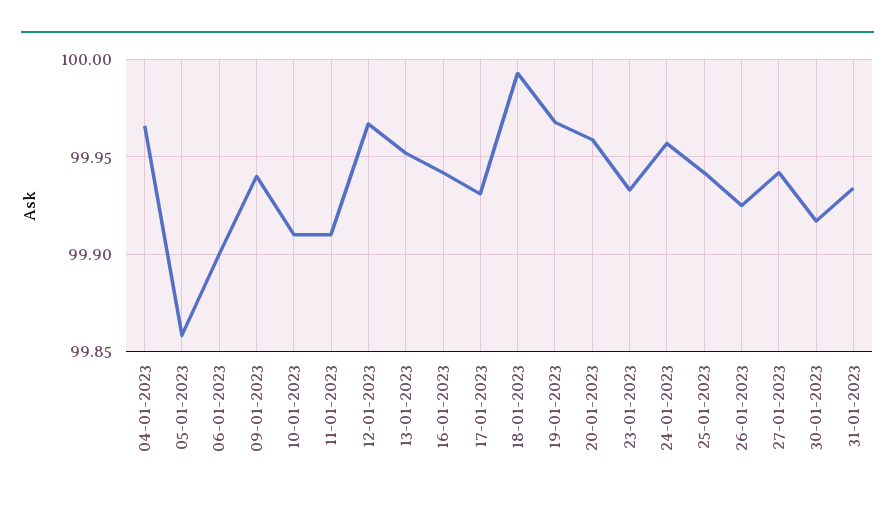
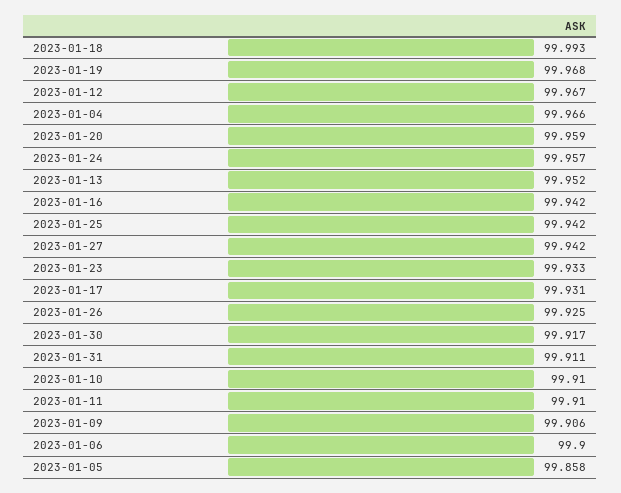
09-01-2023: 99.94 -> 99.906
31-01-2023: 99.935 -> 99.911

